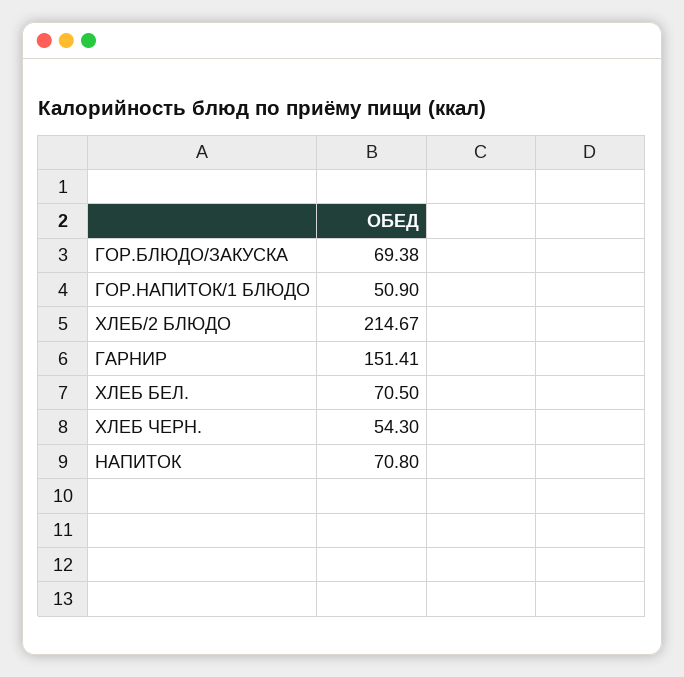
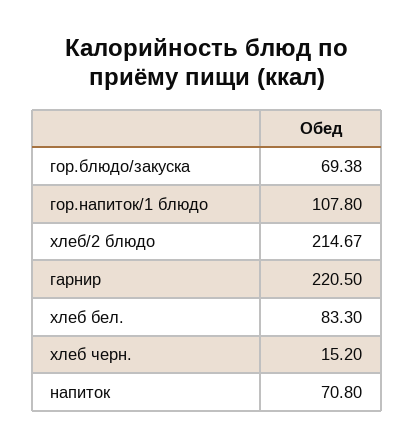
ГОР.НАПИТОК/1 БЛЮДО: 50.9 -> 107.8
ГАРНИР: 151.41 -> 220.5
ХЛЕБ БЕЛ.: 70.5 -> 83.3
ХЛЕБ ЧЕРН.: 54.3 -> 15.2

